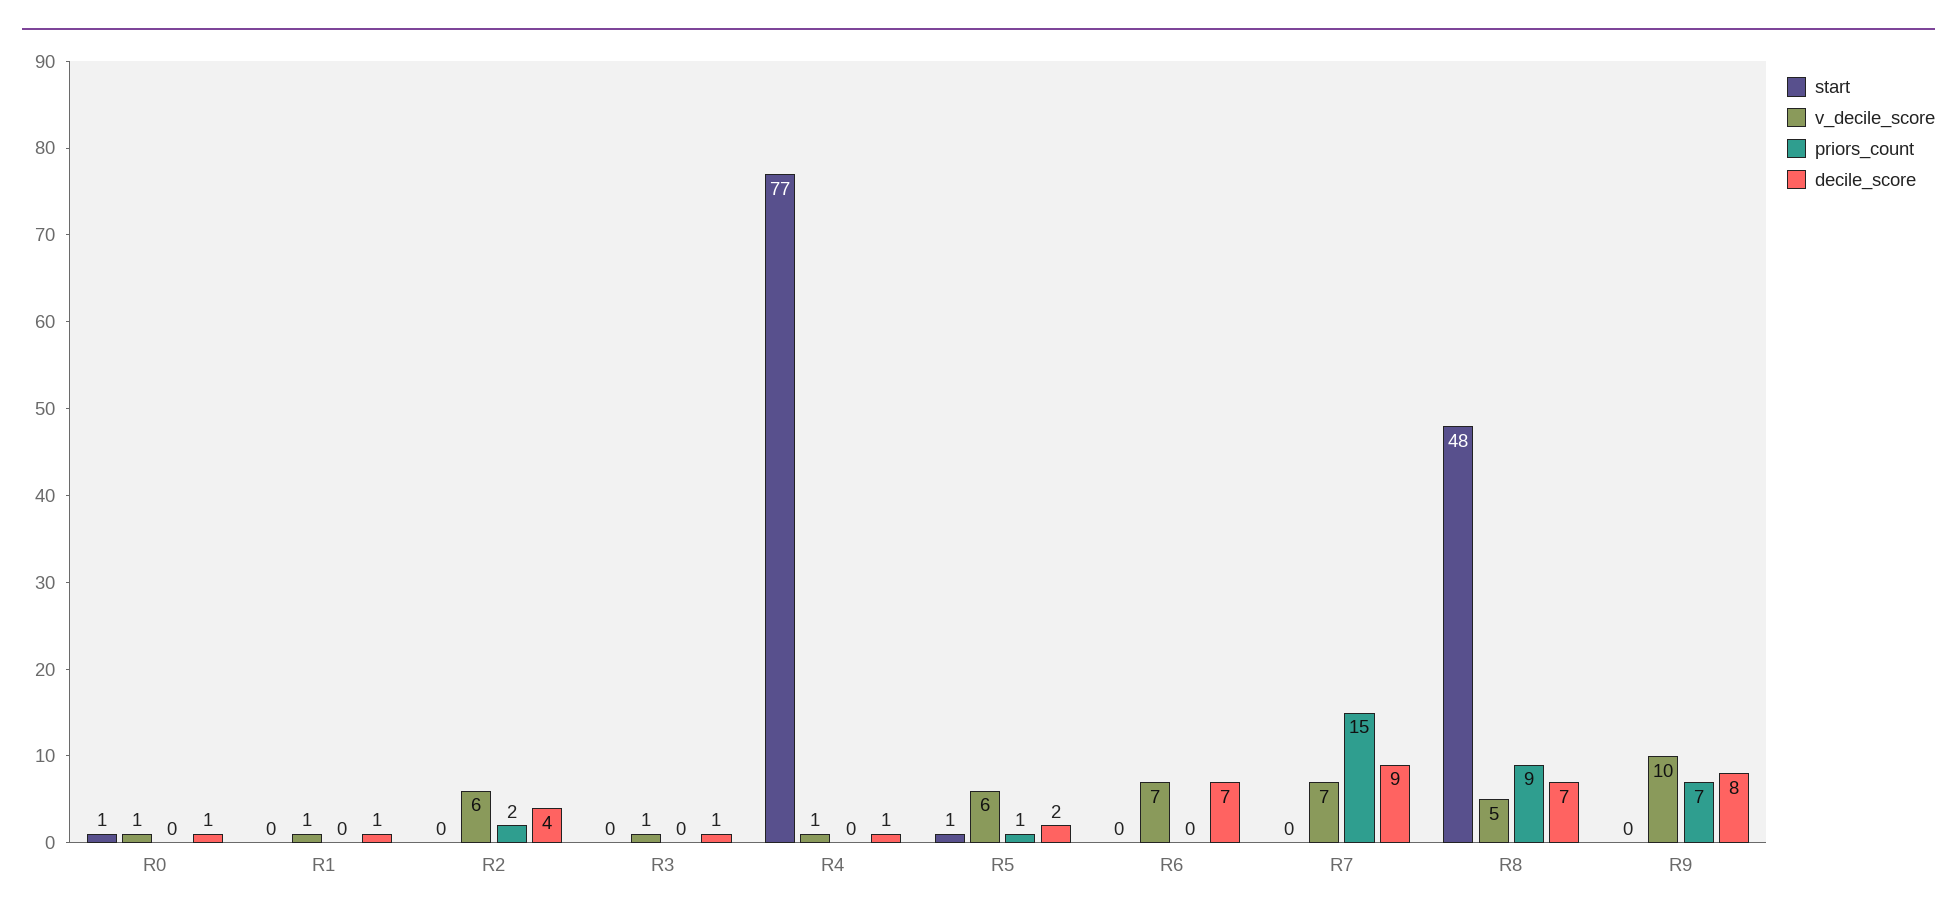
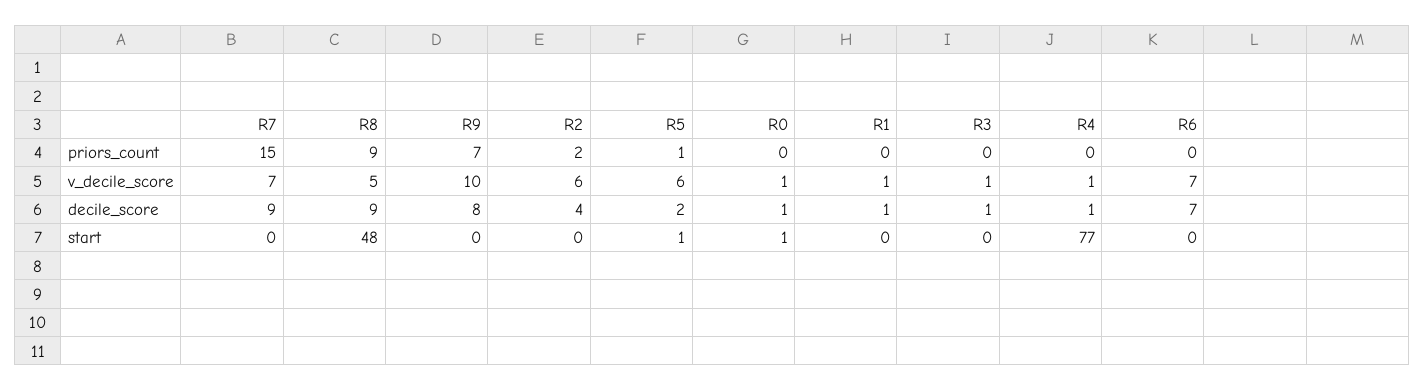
decile_score, R8: 7 -> 9

